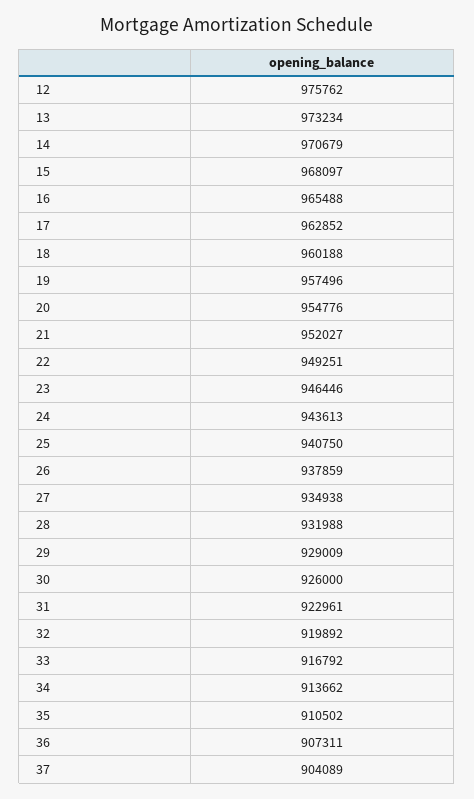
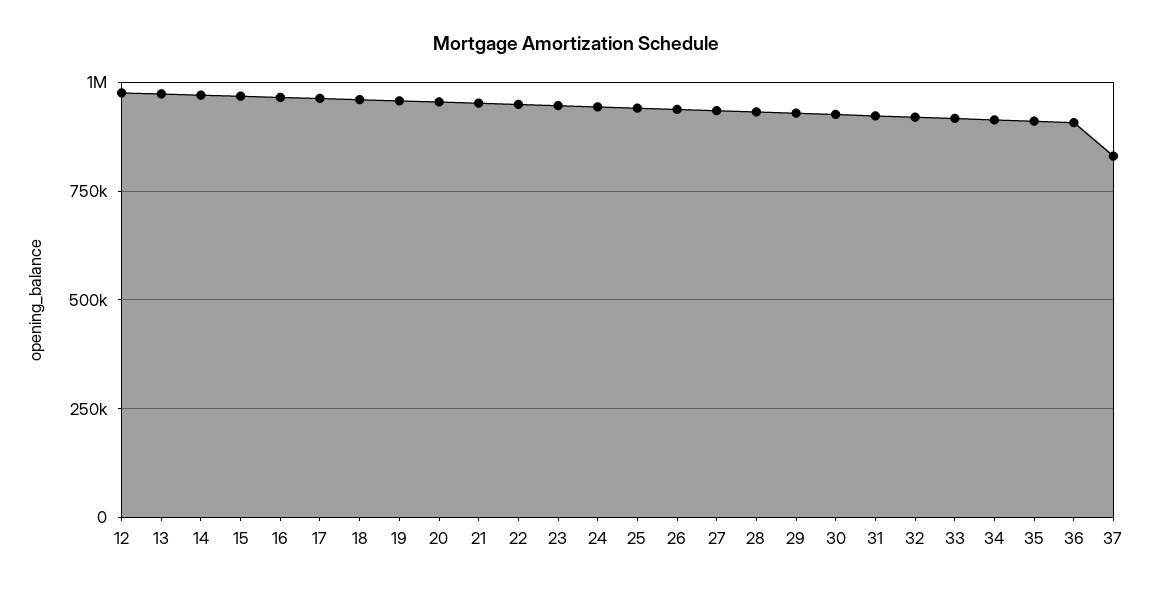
37: 904089 -> 825000

